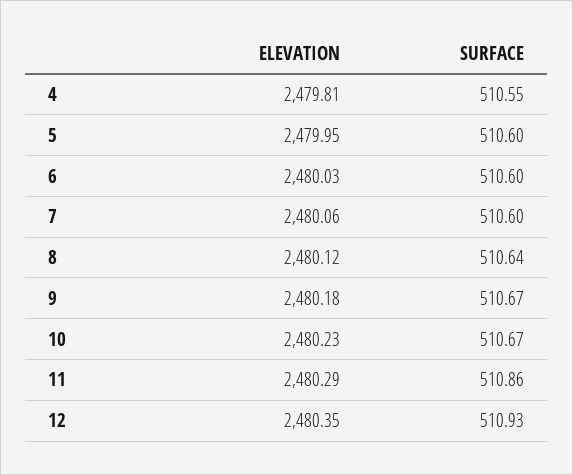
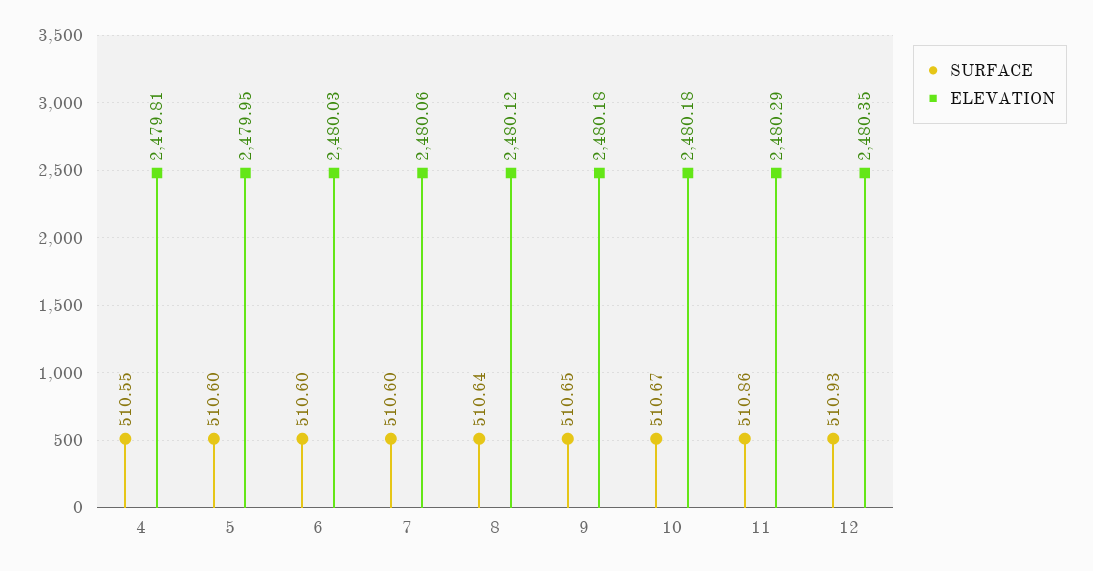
SURFACE, 9: 510.67 -> 510.65
ELEVATION, 10: 2480.23 -> 2480.18

